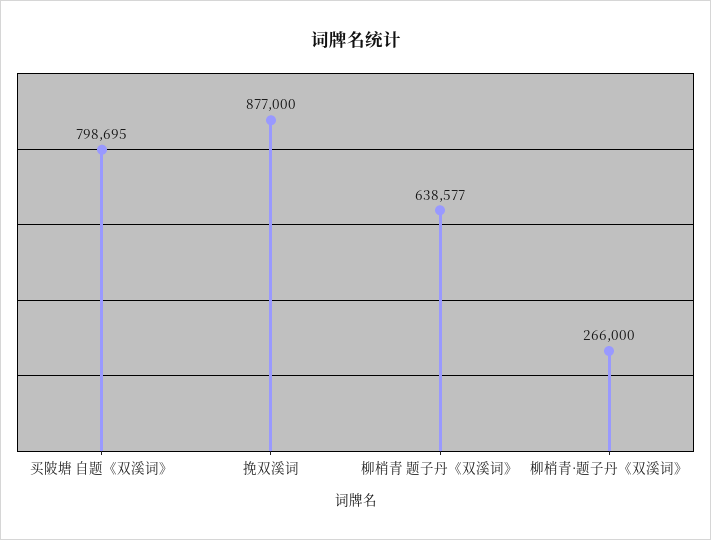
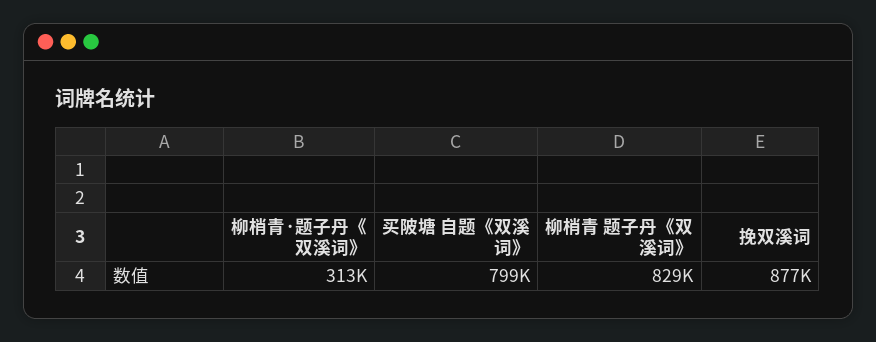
柳梢青 题子丹《双溪词》: 638577 -> 829000
柳梢青·题子丹《双溪词》: 266000 -> 313000

